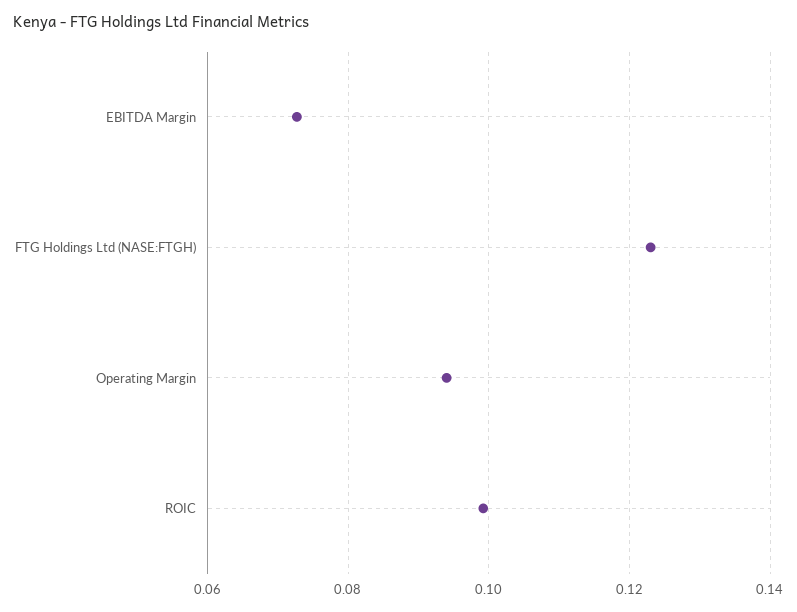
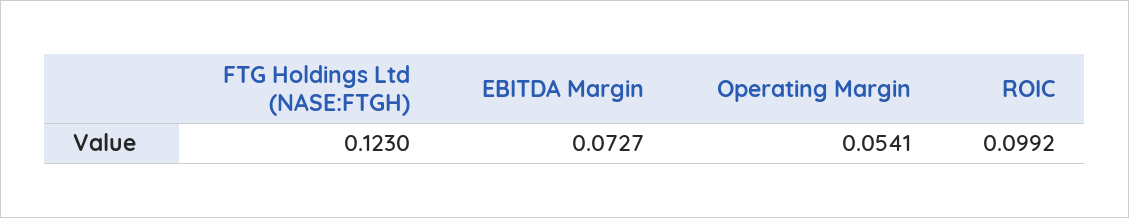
Operating Margin: 0.094 -> 0.0541

